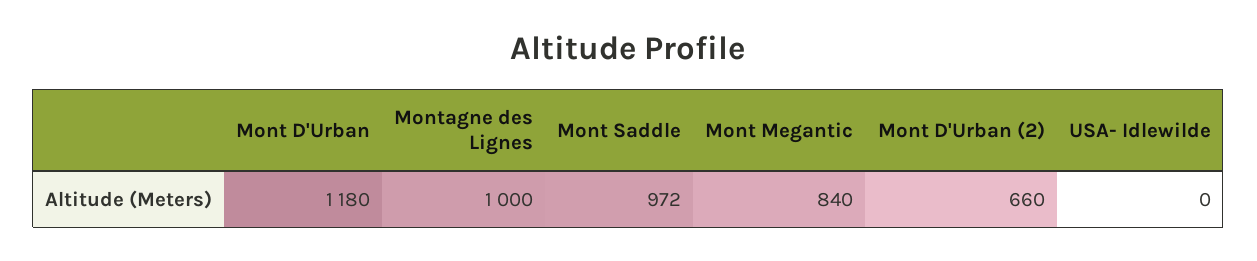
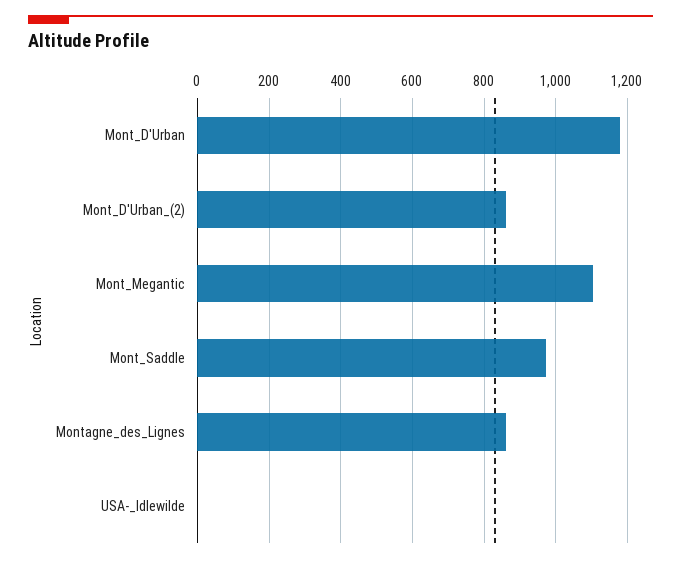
Montagne des Lignes: 1000 -> 860
Mont Megantic: 840 -> 1100
Mont D'Urban (2): 660 -> 860

